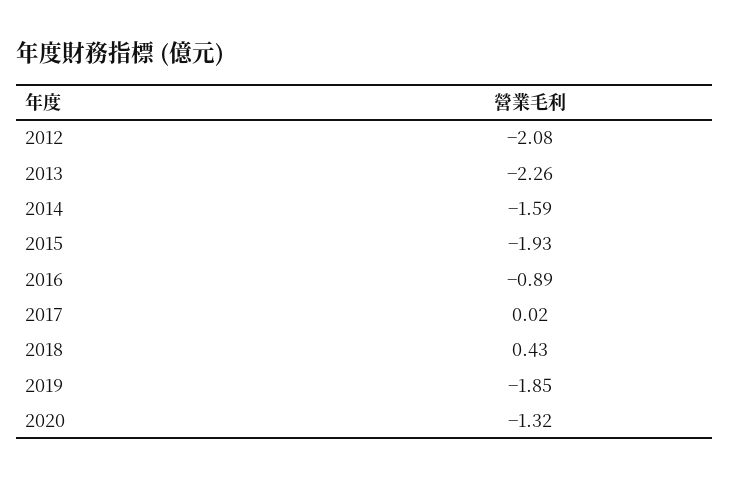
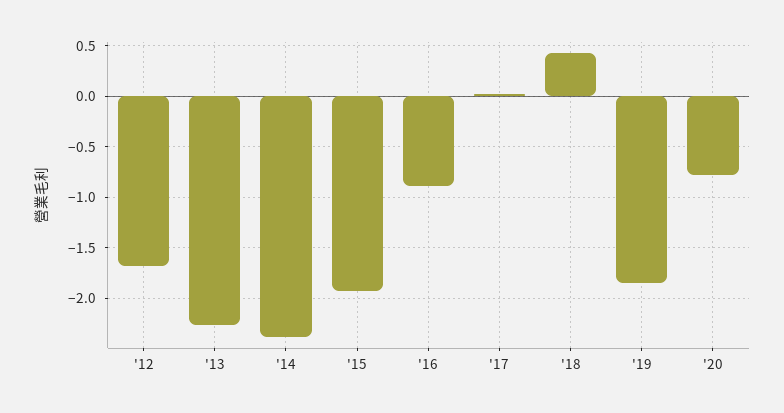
2012: -2.08 -> -1.7
2014: -1.59 -> -2.4
2020: -1.32 -> -0.8

